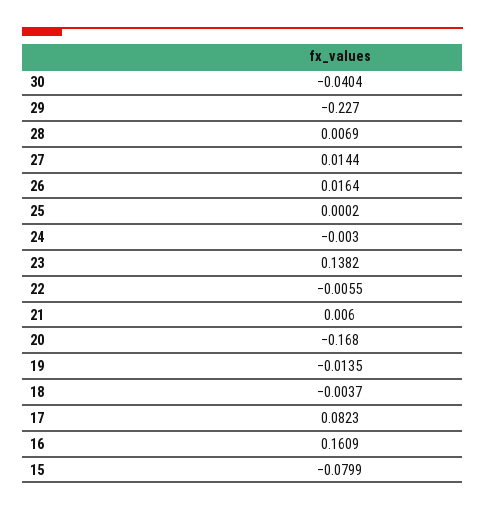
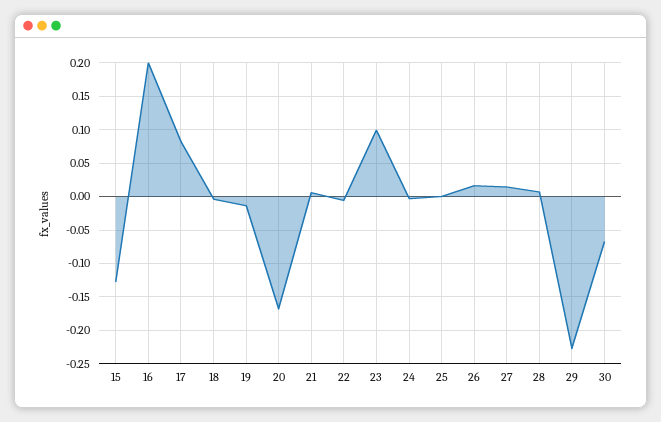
30: -0.0404 -> -0.07
23: 0.1382 -> 0.1
16: 0.1609 -> 0.2
15: -0.0799 -> -0.13

